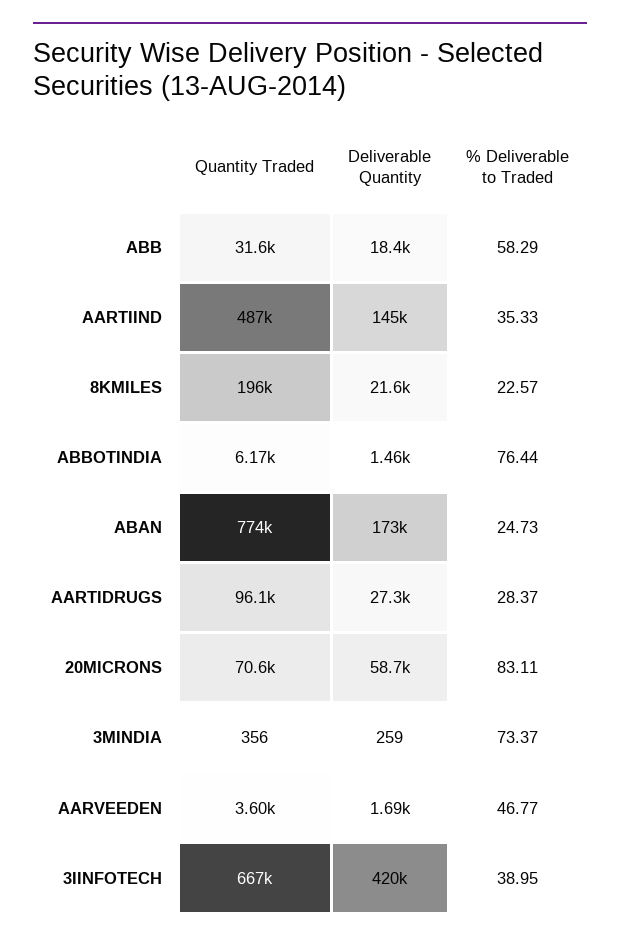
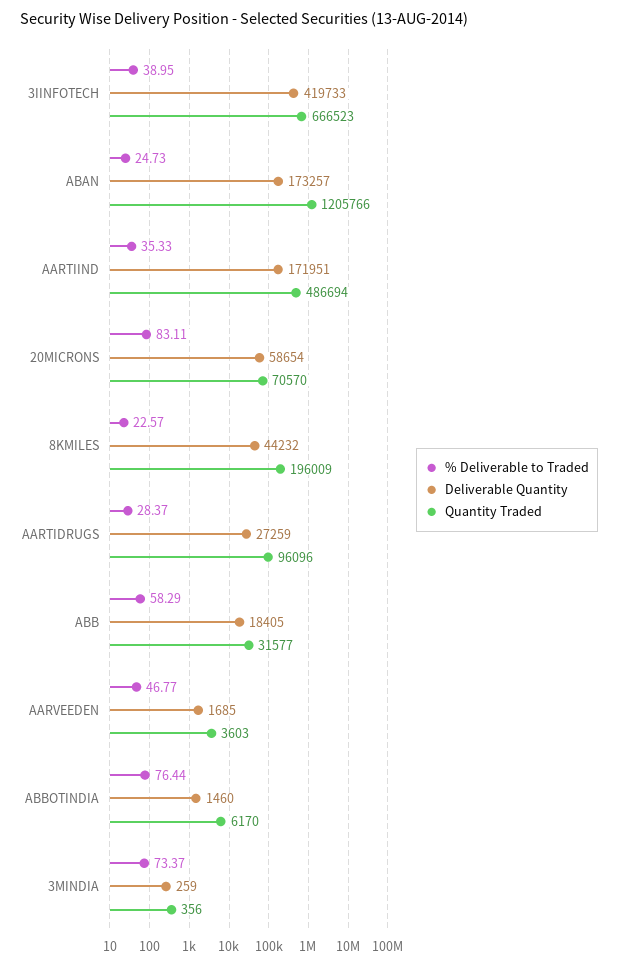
Deliverable Quantity, AARTIIND: 145000 -> 171951
Deliverable Quantity, 8KMILES: 21600 -> 44232
Quantity Traded, ABAN: 774000 -> 1205766

